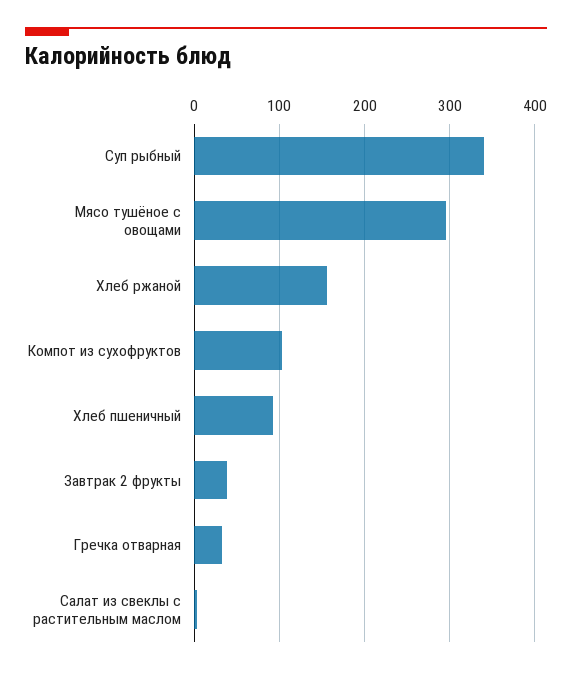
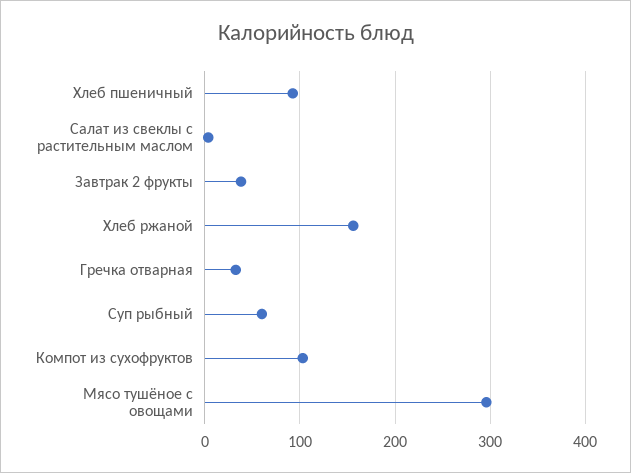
Суп рыбный: 340 -> 60

